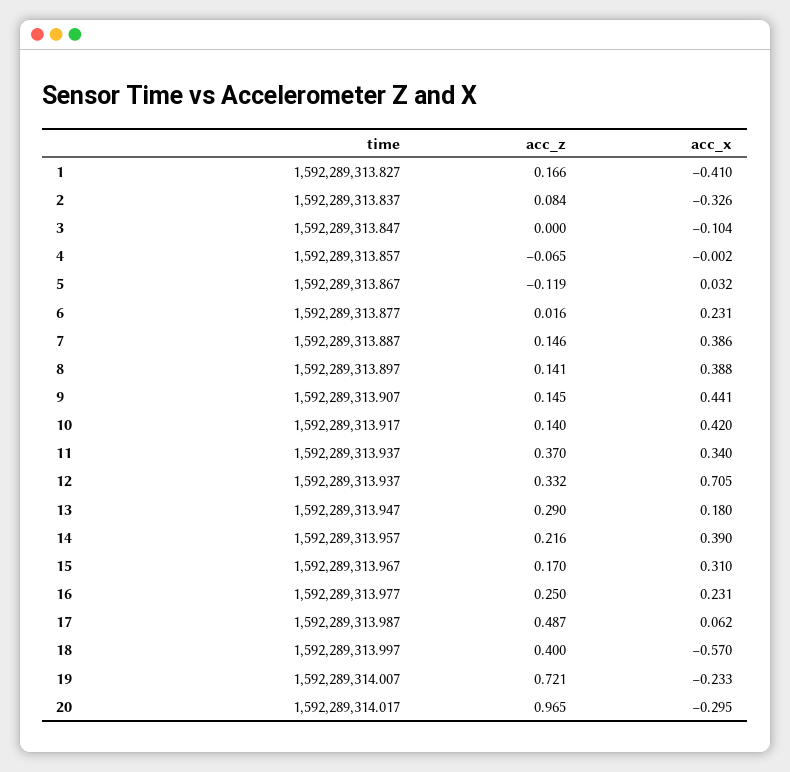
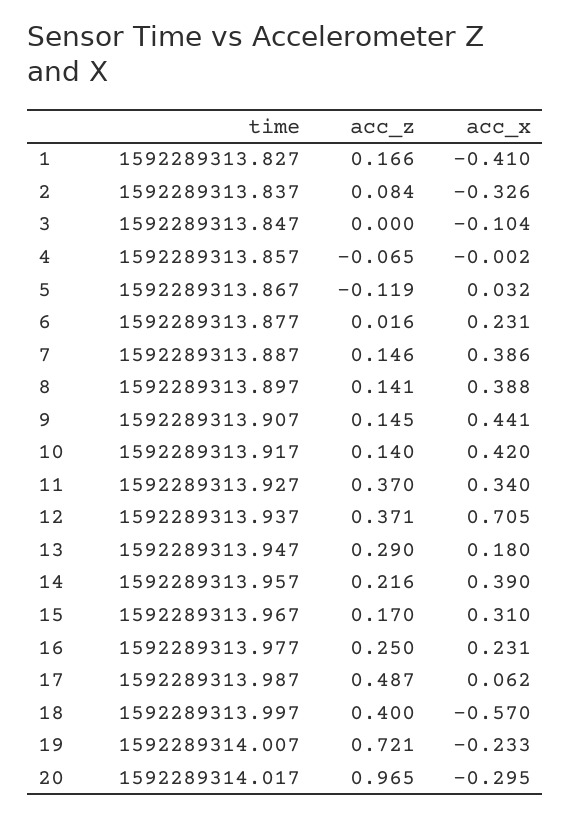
time, 11: 1592289313.937 -> 1592289313.927
acc_z, 12: 0.332 -> 0.371

